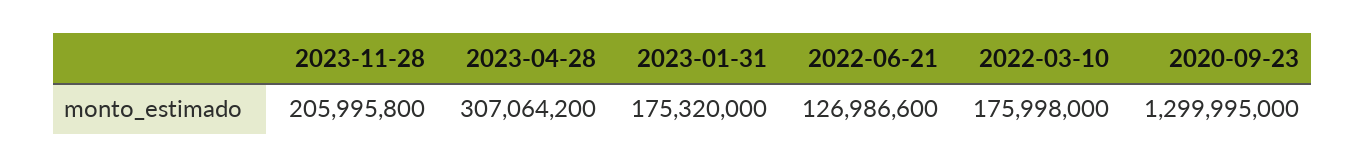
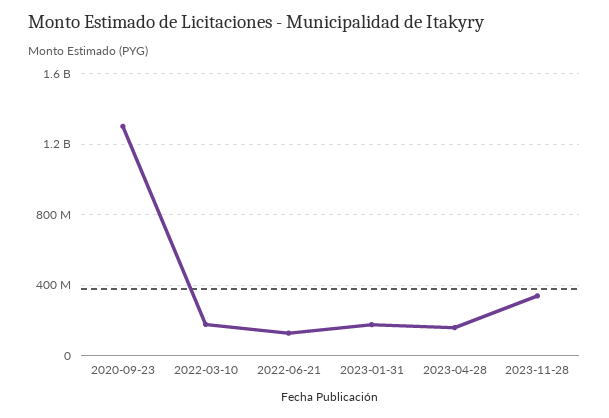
2023-11-28: 205995800 -> 350000000
2023-04-28: 307064200 -> 150000000

